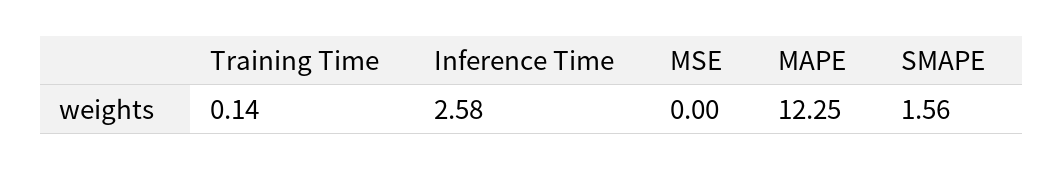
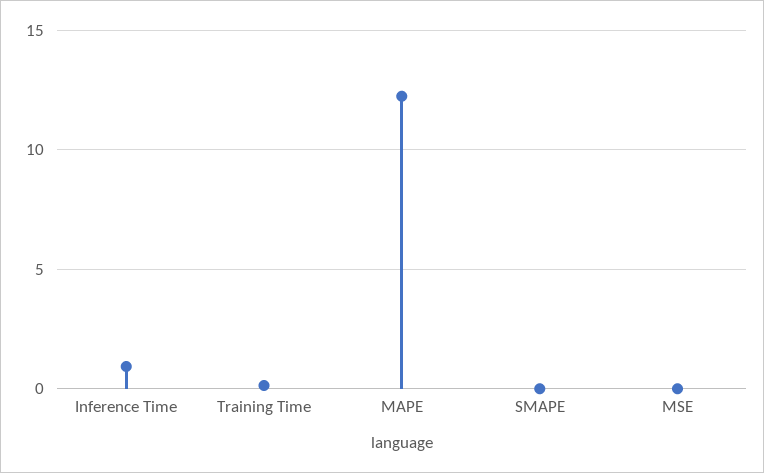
Inference Time: 2.58 -> 1
SMAPE: 1.56 -> 0

